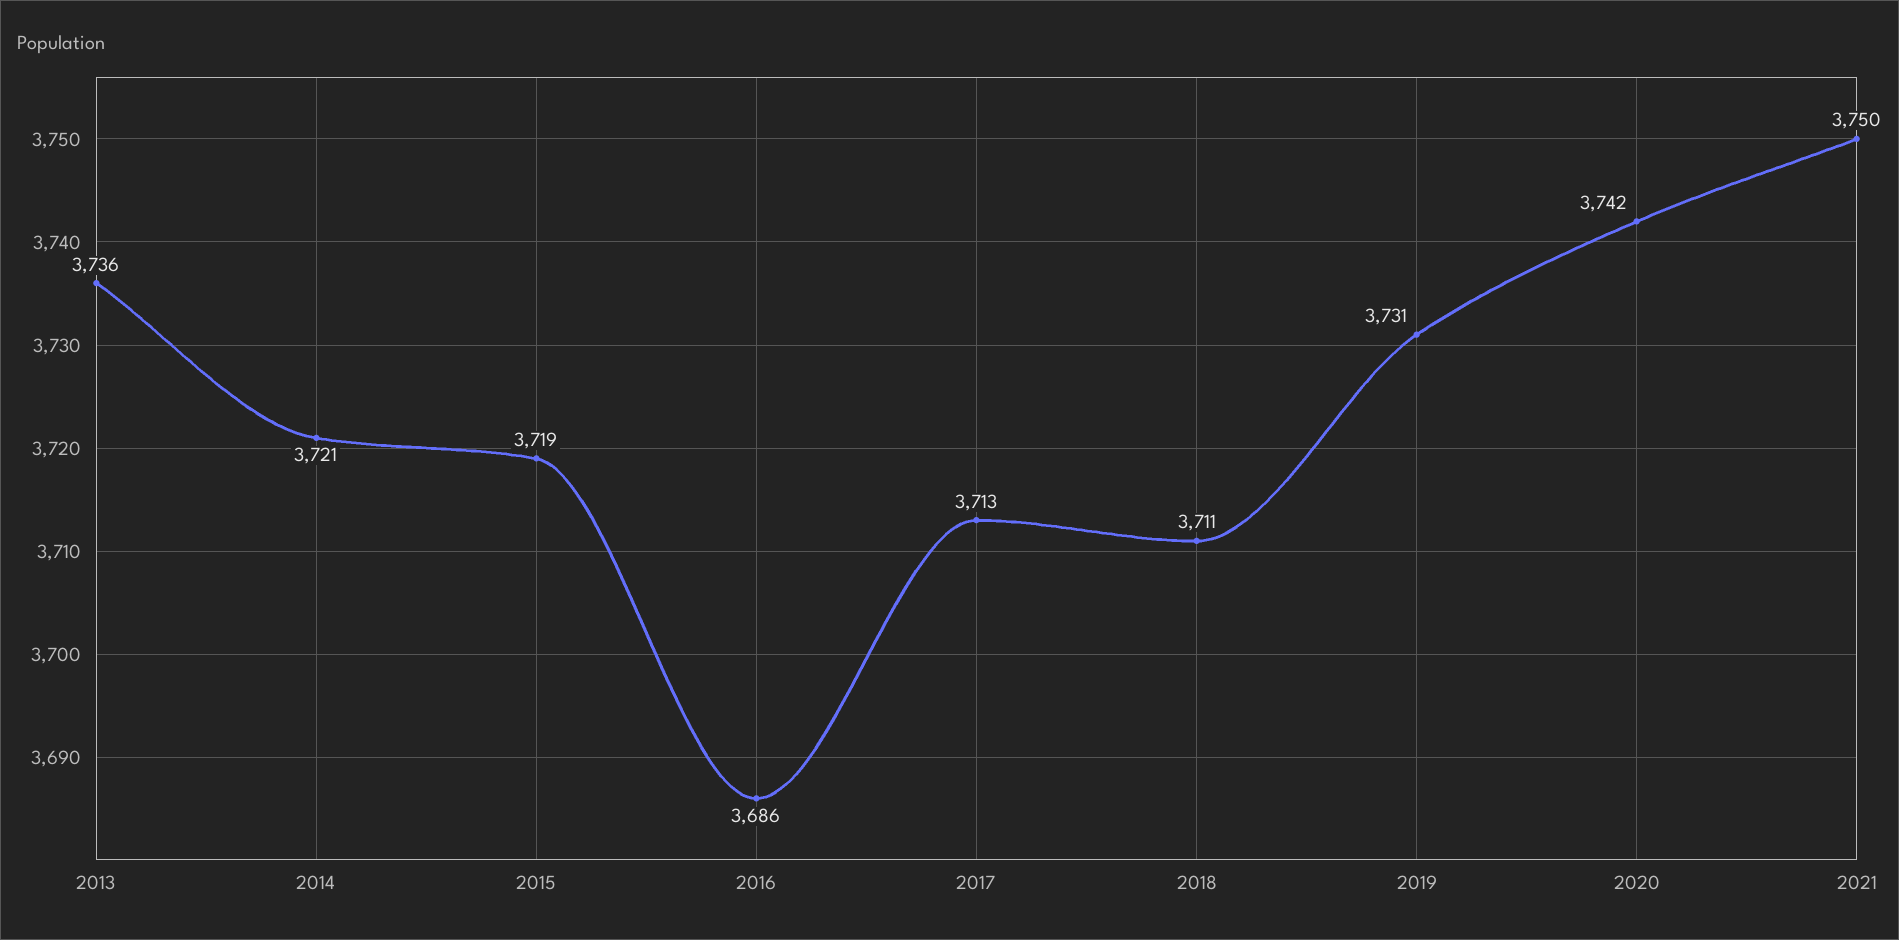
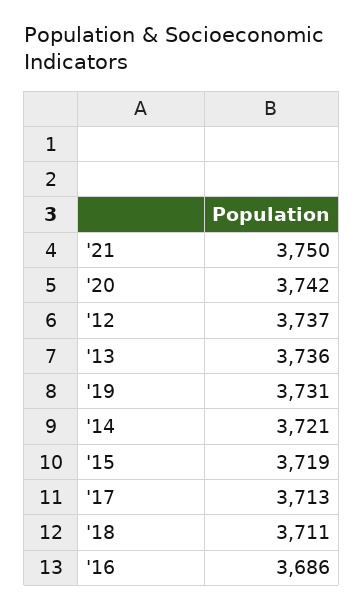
'12: none -> 3737

